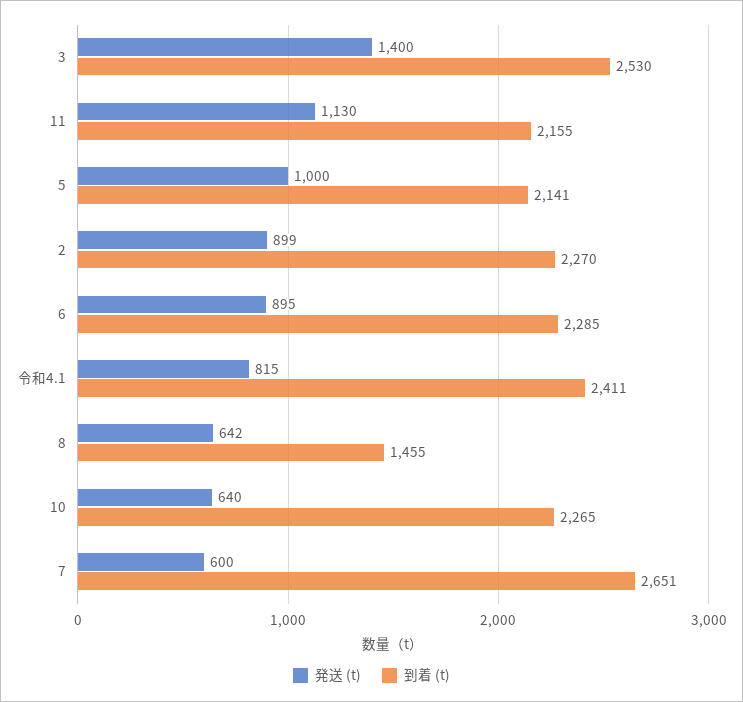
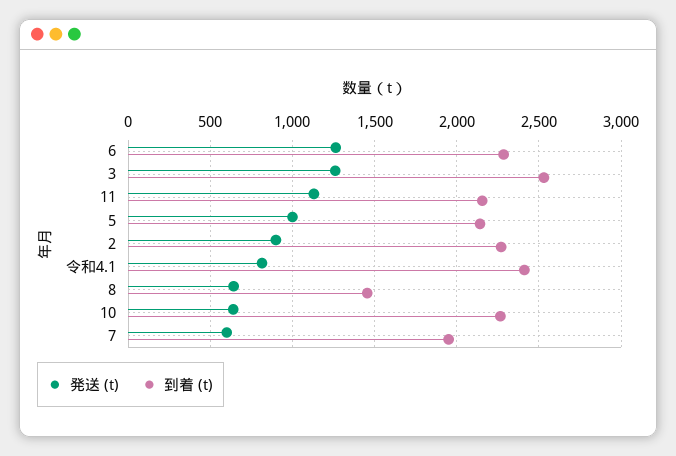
発送 (t), 3: 1400 -> 1250
発送 (t), 6: 895 -> 1250
到着 (t), 7: 2651 -> 1950

